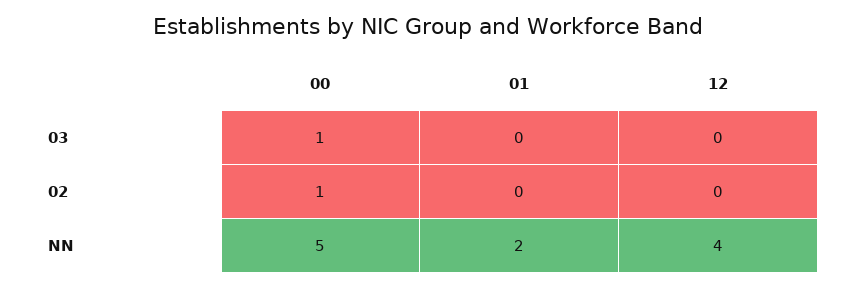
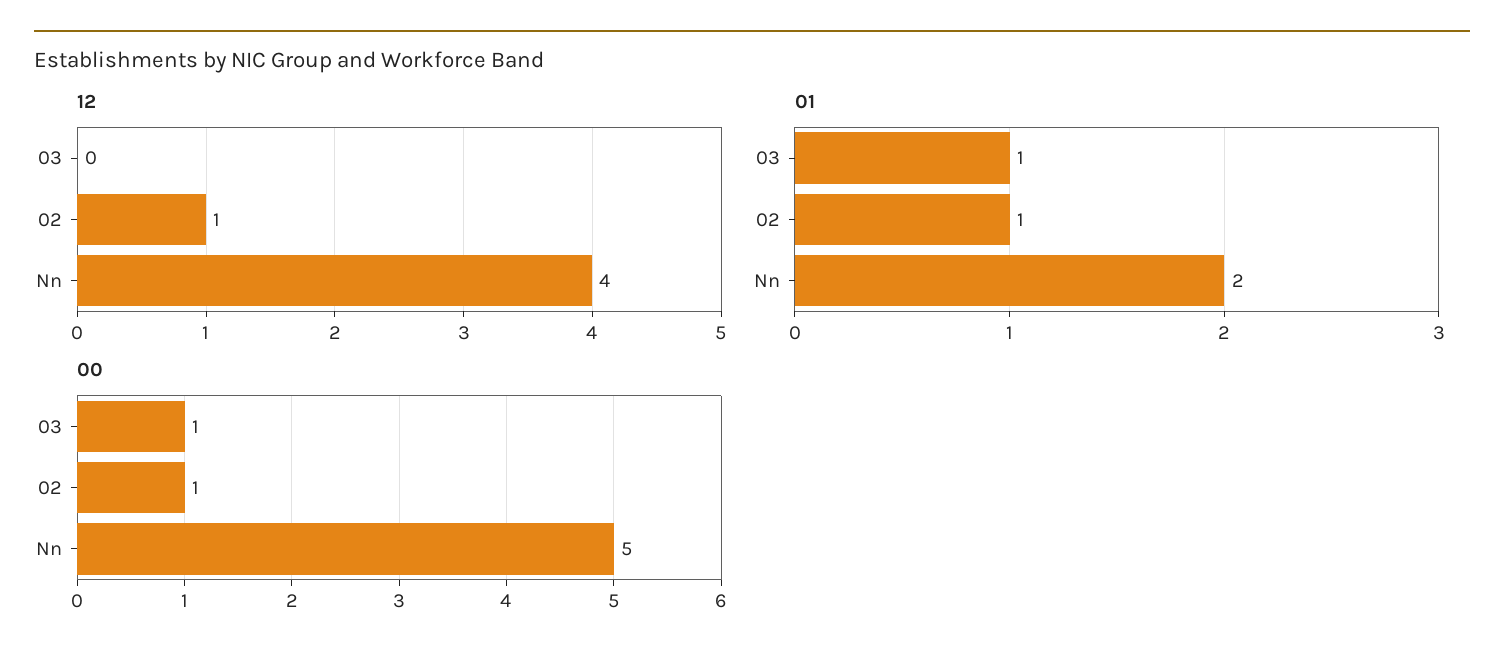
01, 03: 0 -> 1
01, 02: 0 -> 1
12, 02: 0 -> 1

